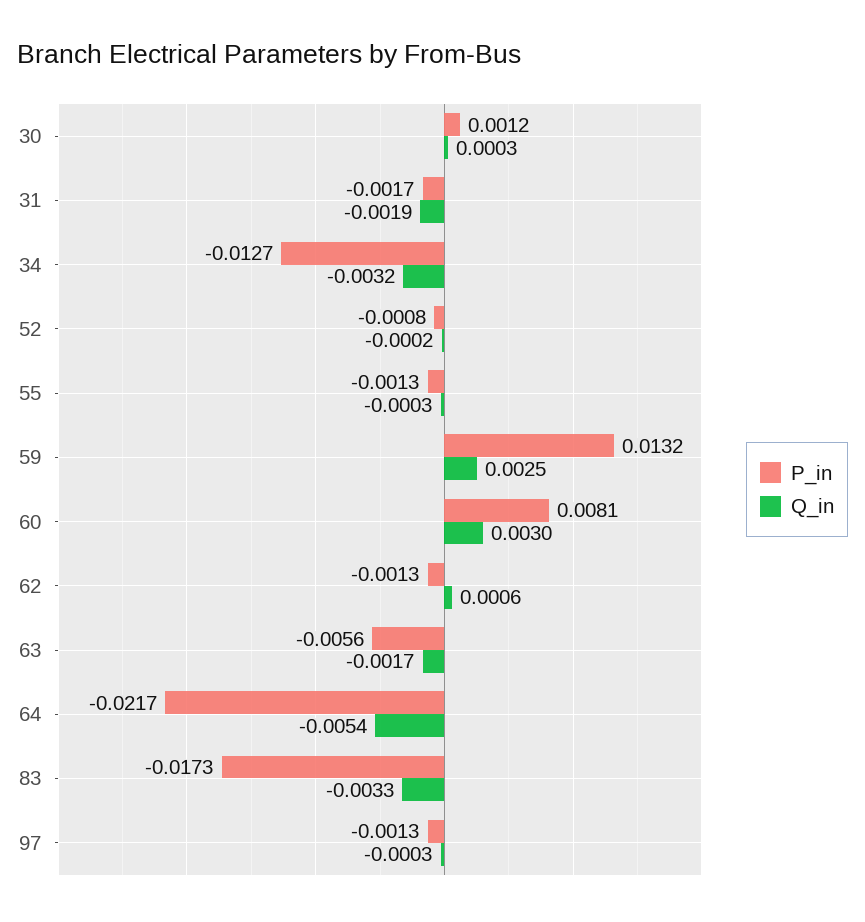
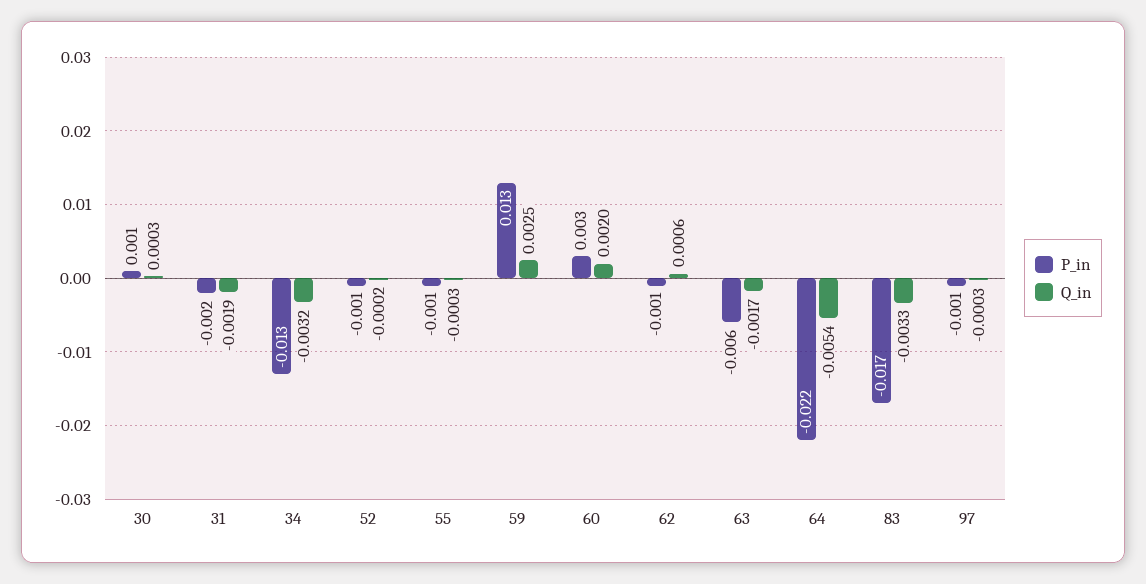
P_in, 60: 0.0081 -> 0.003
Q_in, 60: 0.003 -> 0.002

